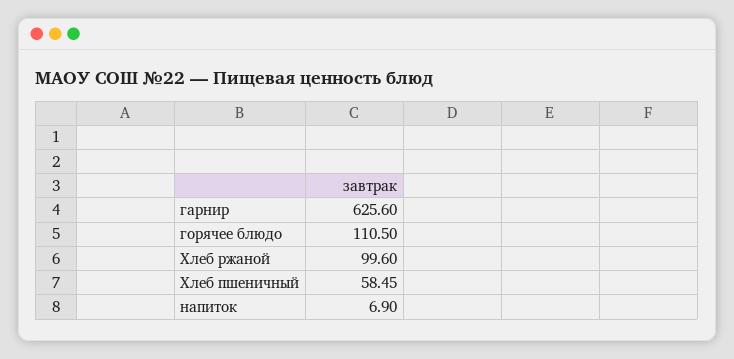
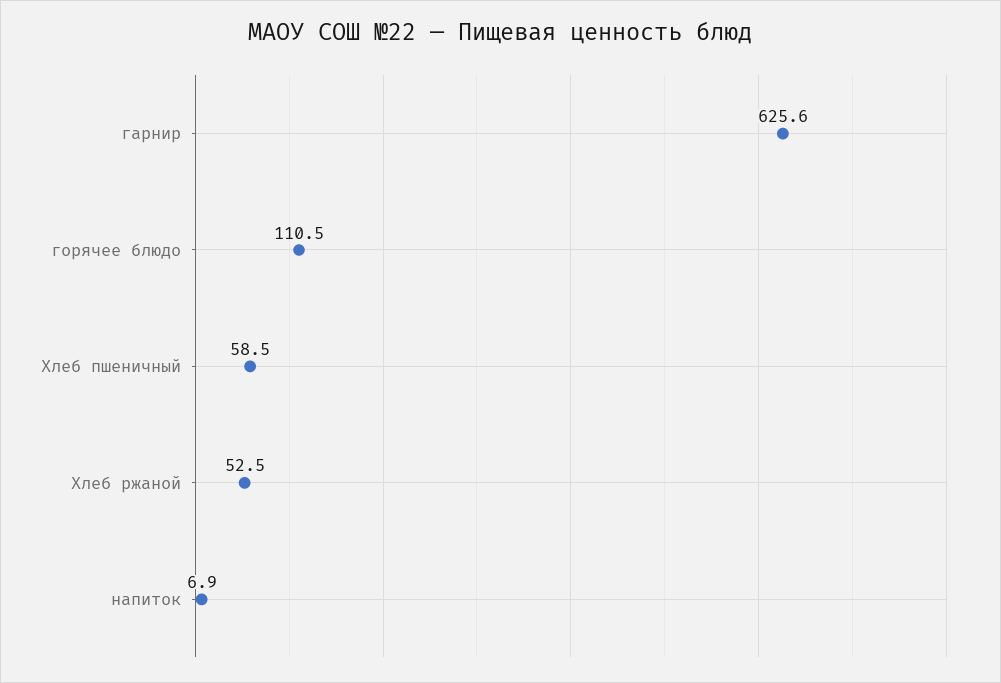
Хлеб ржаной: 99.6 -> 52.5

